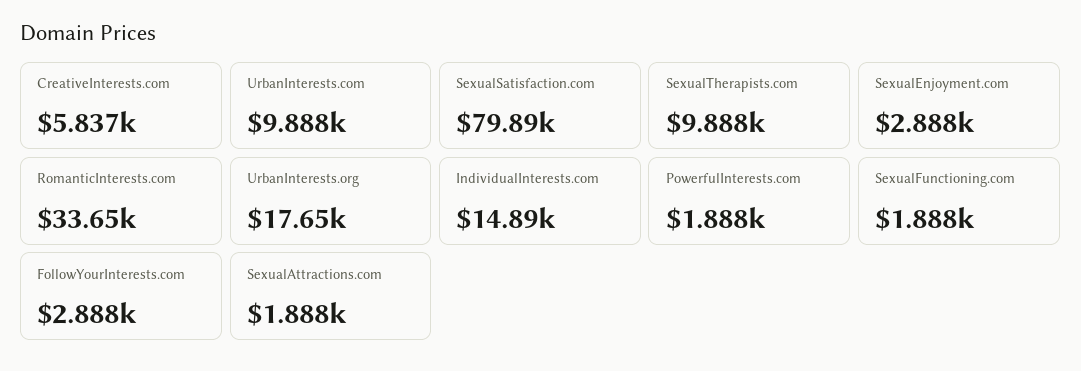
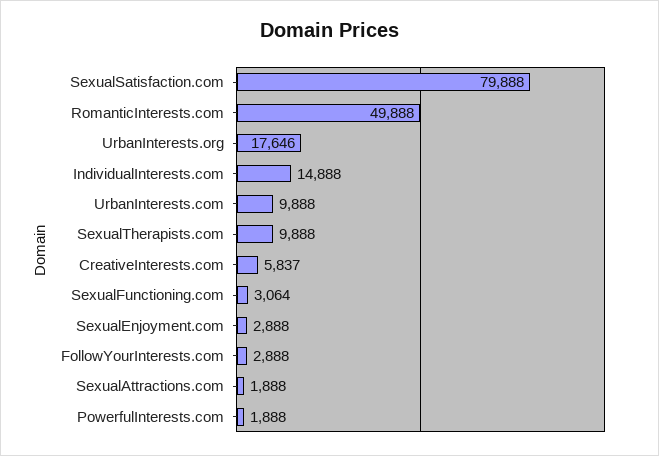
RomanticInterests.com: 33650 -> 49888
SexualFunctioning.com: 1888 -> 3064

